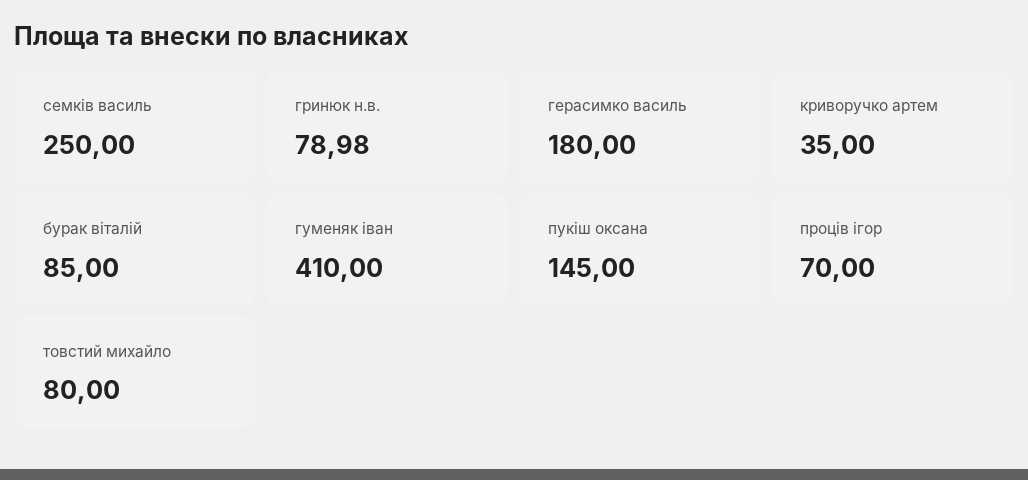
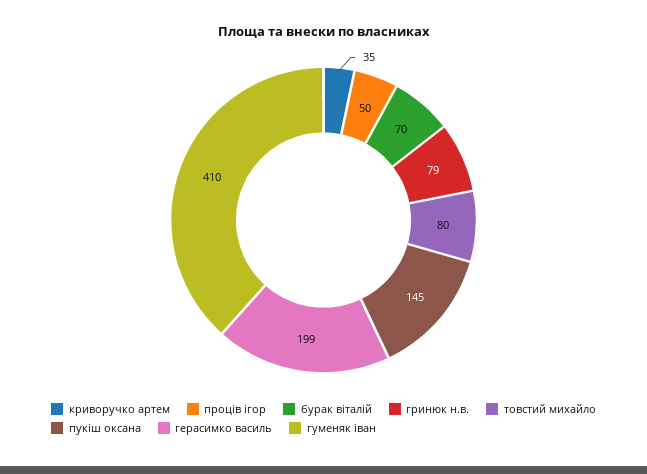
семків василь: 250 -> none
герасимко василь: 180 -> 199
бурак віталій: 85 -> 70
проців ігор: 70 -> 50

